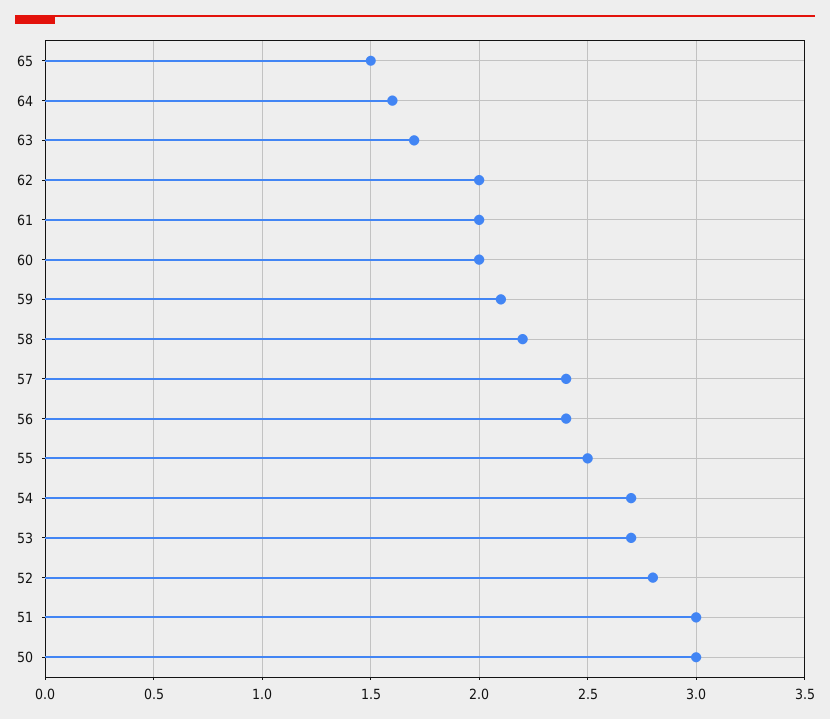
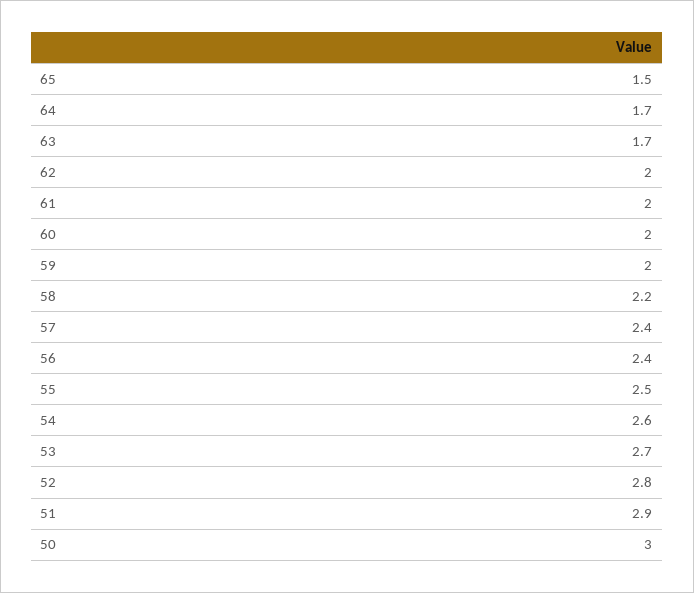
64: 1.6 -> 1.7
59: 2.1 -> 2
54: 2.7 -> 2.6
51: 3 -> 2.9

